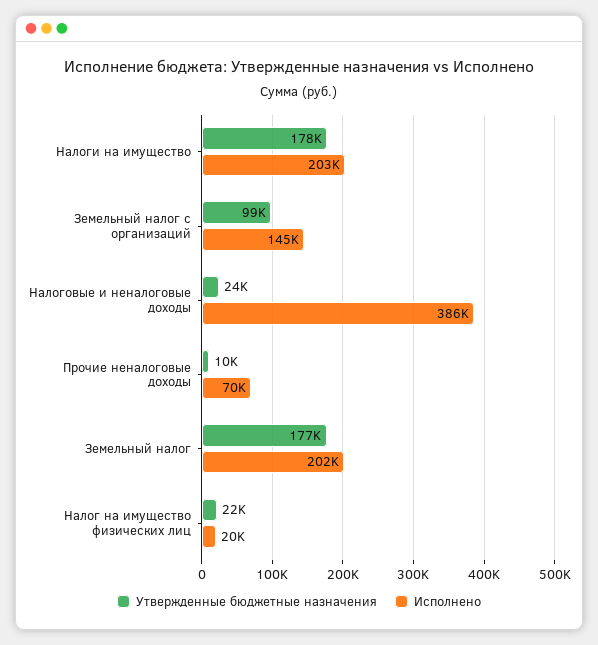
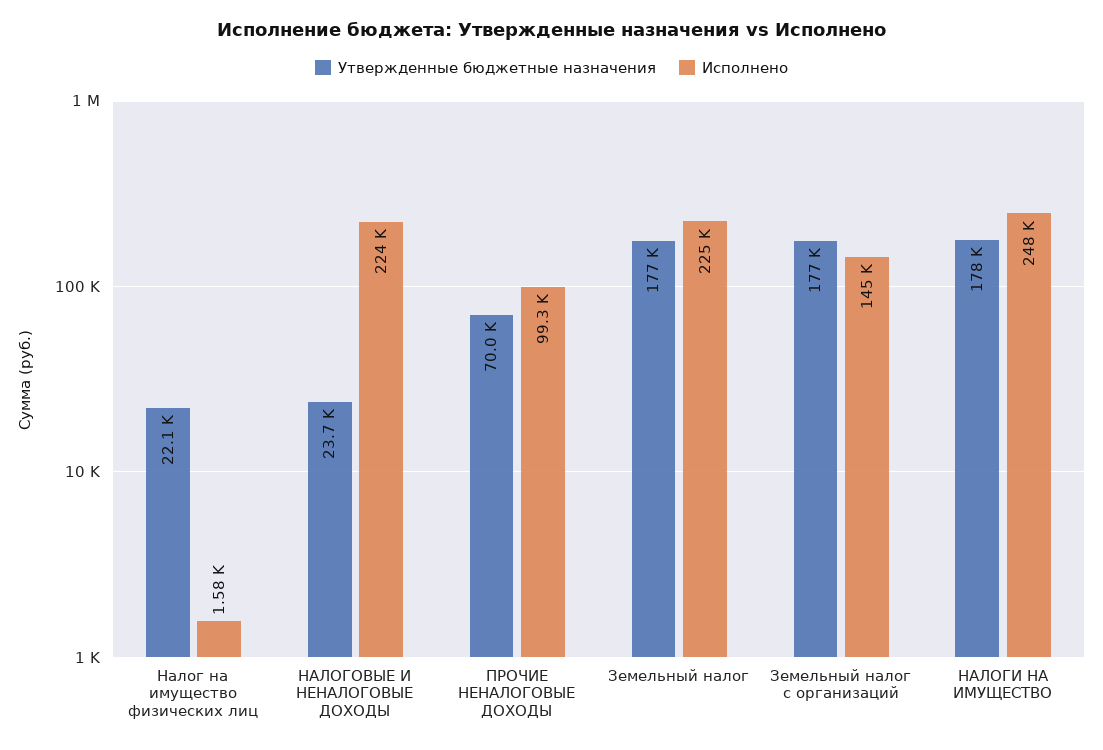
Исполнено, Налоги на имущество: 203000 -> 248000
Утвержденные бюджетные назначения, Земельный налог с организаций: 99000 -> 177000
Исполнено, Налоговые и неналоговые доходы: 386000 -> 224000
Утвержденные бюджетные назначения, Прочие неналоговые доходы: 10000 -> 70000
Исполнено, Прочие неналоговые доходы: 70000 -> 99300
Исполнено, Земельный налог: 202000 -> 225000
Исполнено, Налог на имущество физических лиц: 20000 -> 1580

